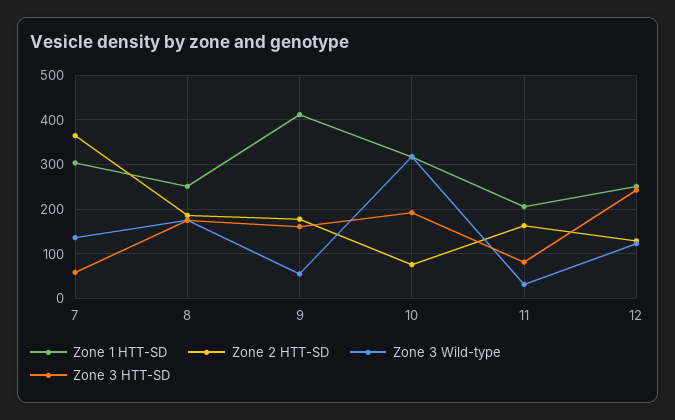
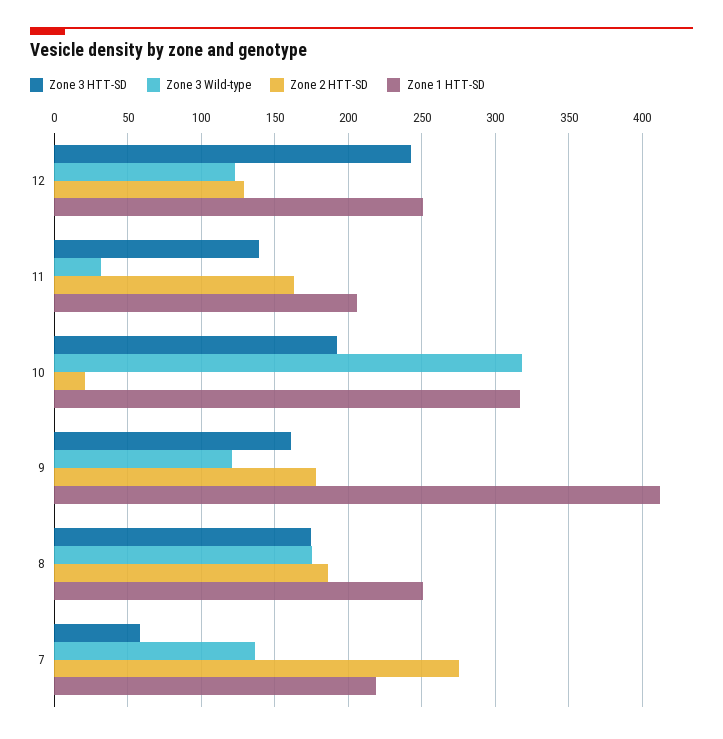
Zone 1 HTT-SD, 7: 300 -> 220
Zone 2 HTT-SD, 7: 360 -> 275
Zone 3 Wild-type, 9: 60 -> 120
Zone 2 HTT-SD, 10: 80 -> 20
Zone 3 HTT-SD, 11: 80 -> 140

